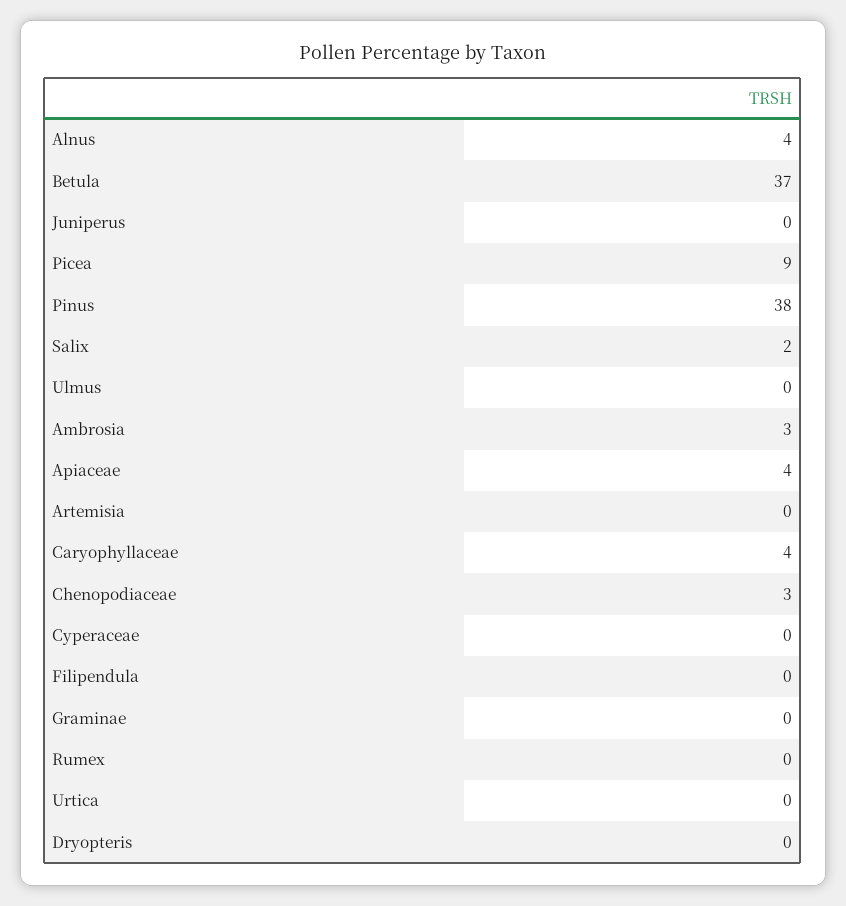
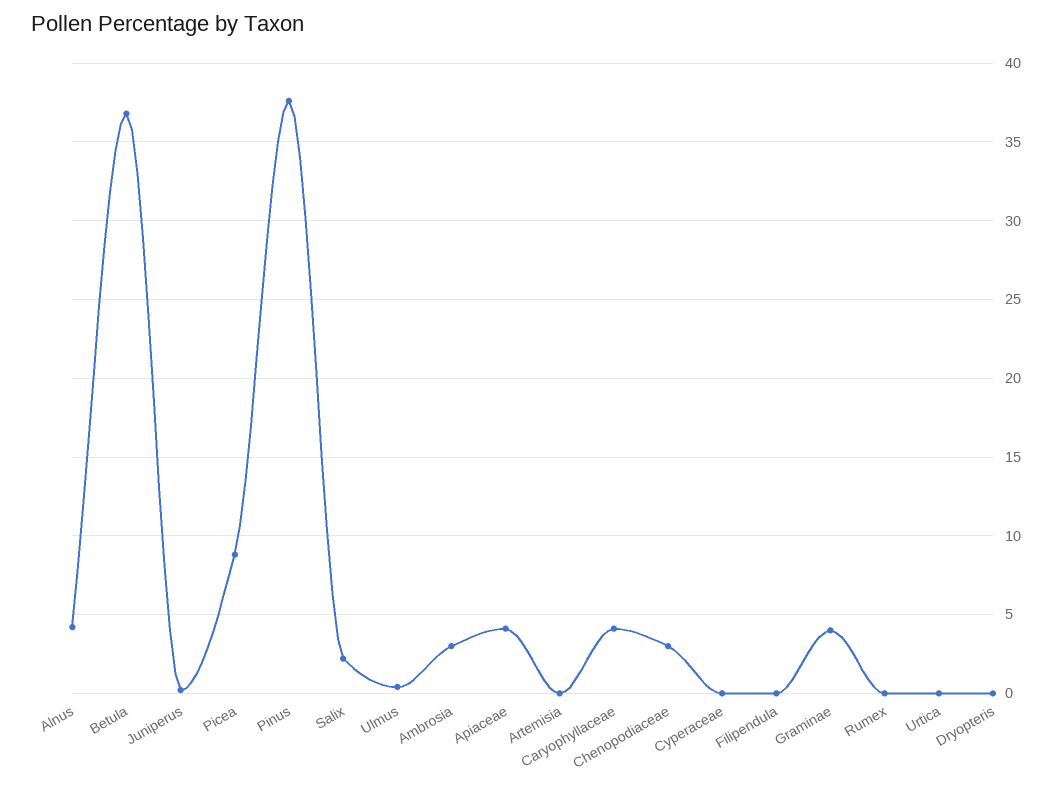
Graminae: 0 -> 4

